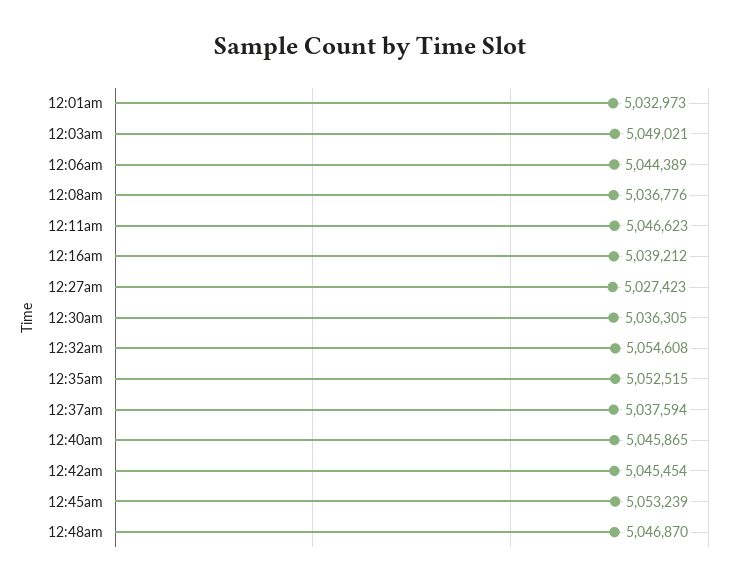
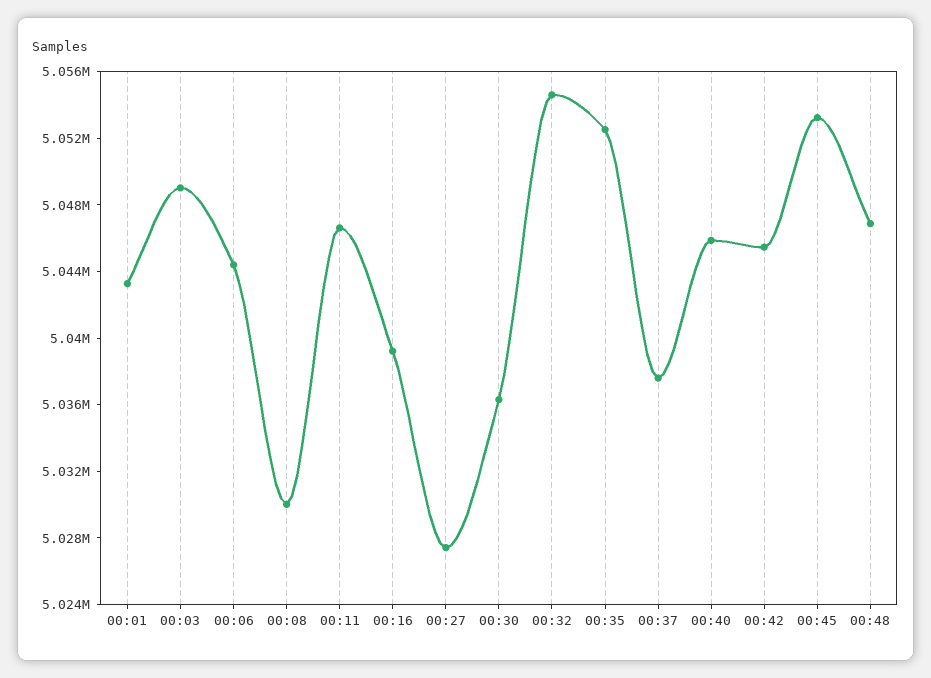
12:01am: 5032973 -> 5043000
12:08am: 5036776 -> 5030000

